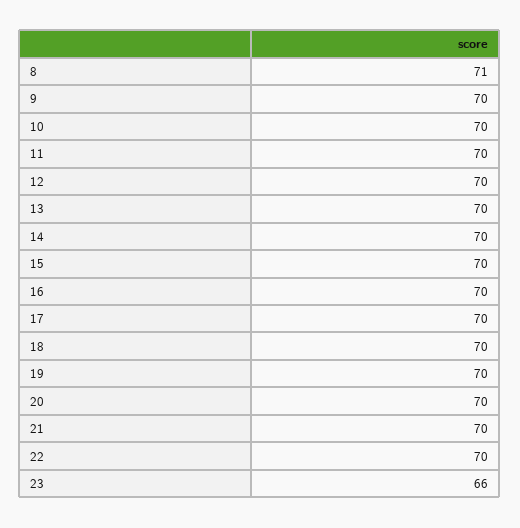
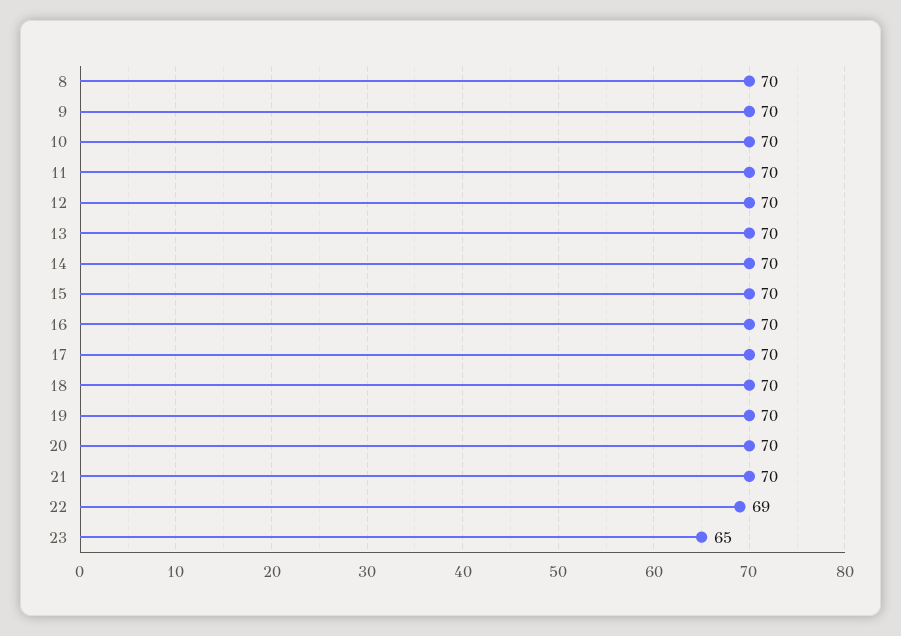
8: 71 -> 70
22: 70 -> 69
23: 66 -> 65

